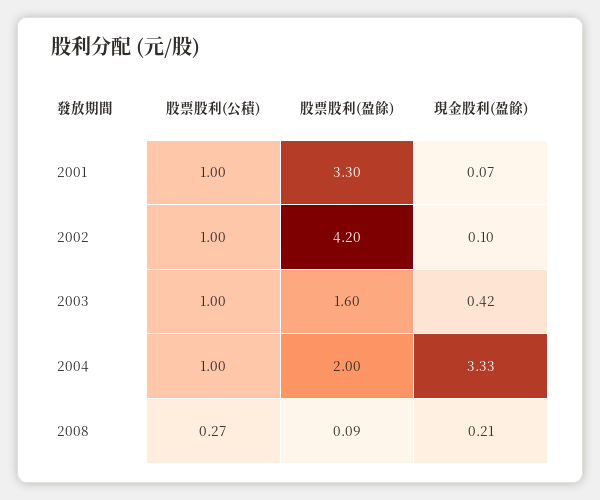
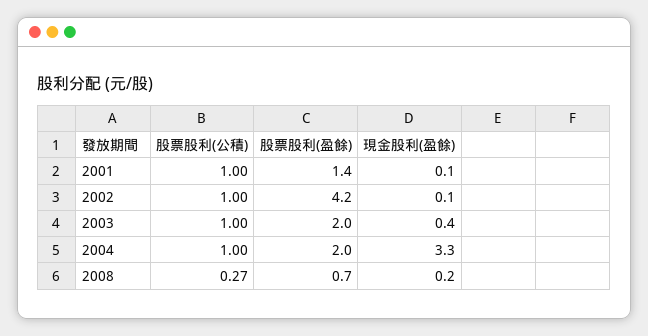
股票股利(盈餘), 2001: 3.3 -> 1.4
股票股利(盈餘), 2003: 1.6 -> 2
股票股利(盈餘), 2008: 0.09 -> 0.7

